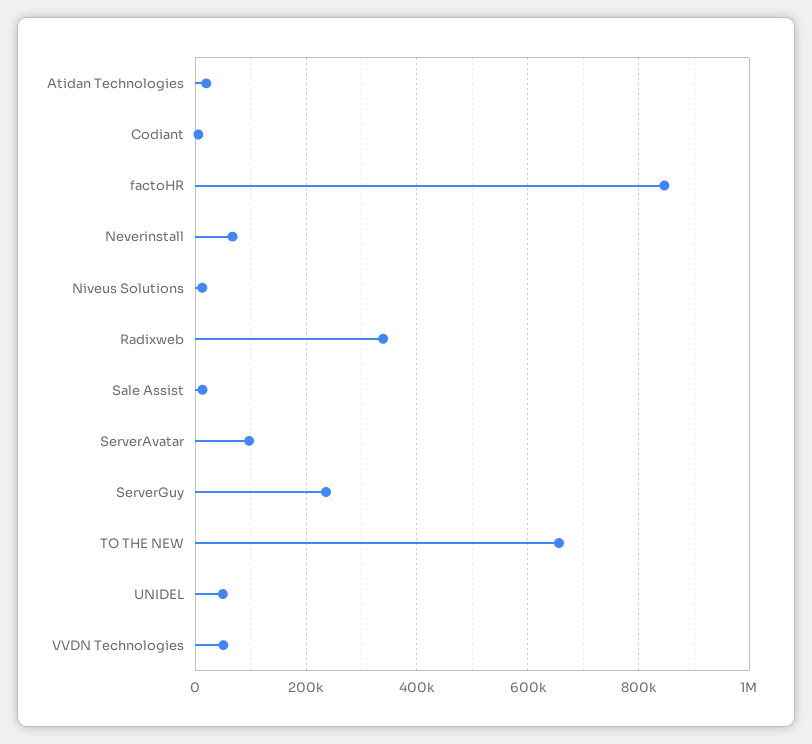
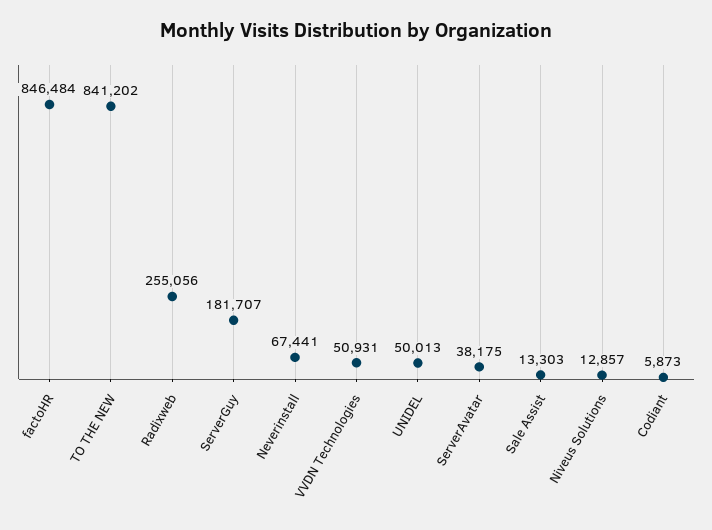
Atidan Technologies: 20000 -> none
Radixweb: 340000 -> 255056
ServerAvatar: 100000 -> 38175
ServerGuy: 240000 -> 181707
TO THE NEW: 660000 -> 841202

